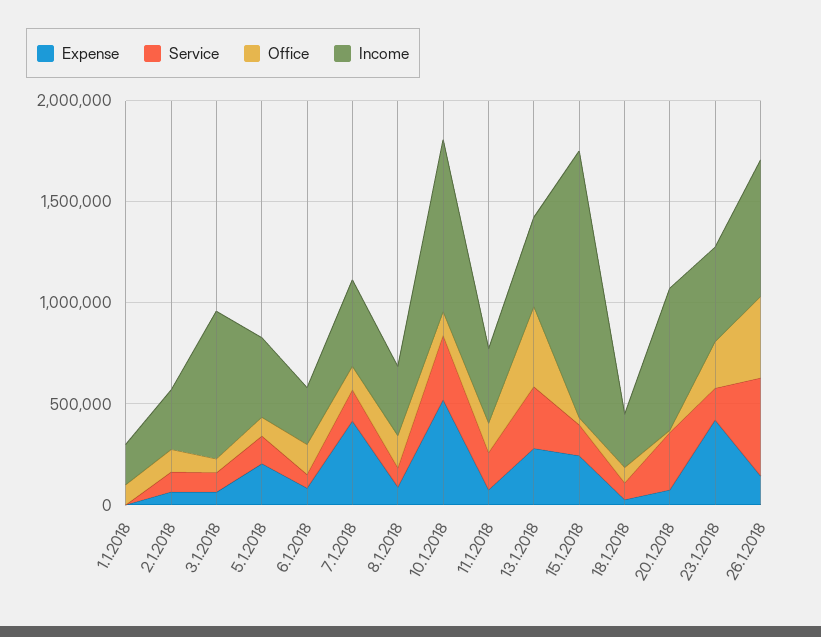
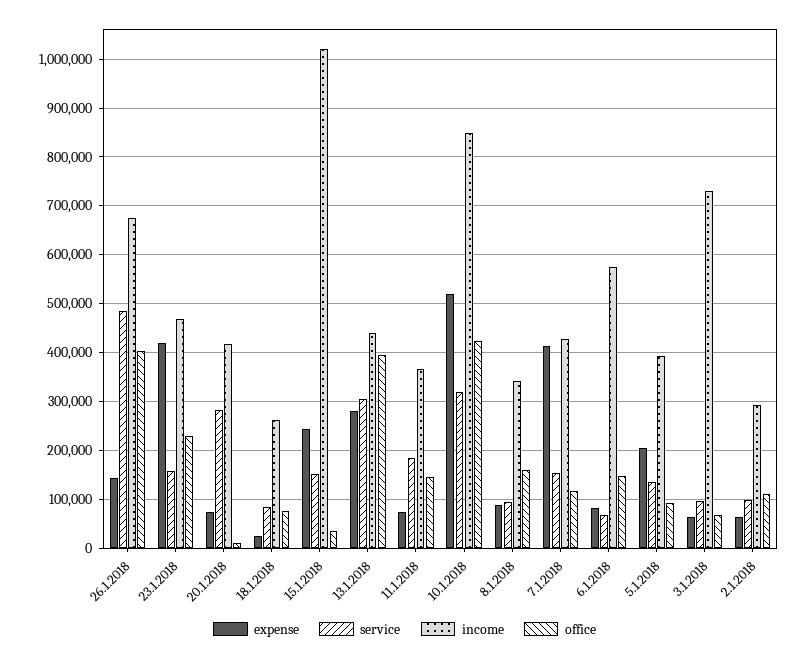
Expense, 1.1.2018: 0 -> none
Service, 1.1.2018: 0 -> none
Office, 1.1.2018: 100000 -> none
Income, 1.1.2018: 200000 -> none
Income, 6.1.2018: 300000 -> 580000
Office, 10.1.2018: 100000 -> 420000
Income, 15.1.2018: 1300000 -> 1020000
Income, 20.1.2018: 700000 -> 420000

